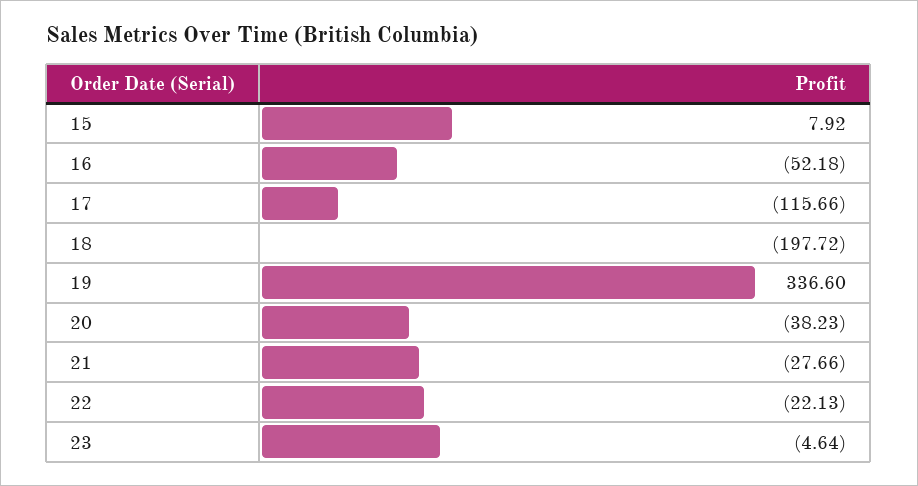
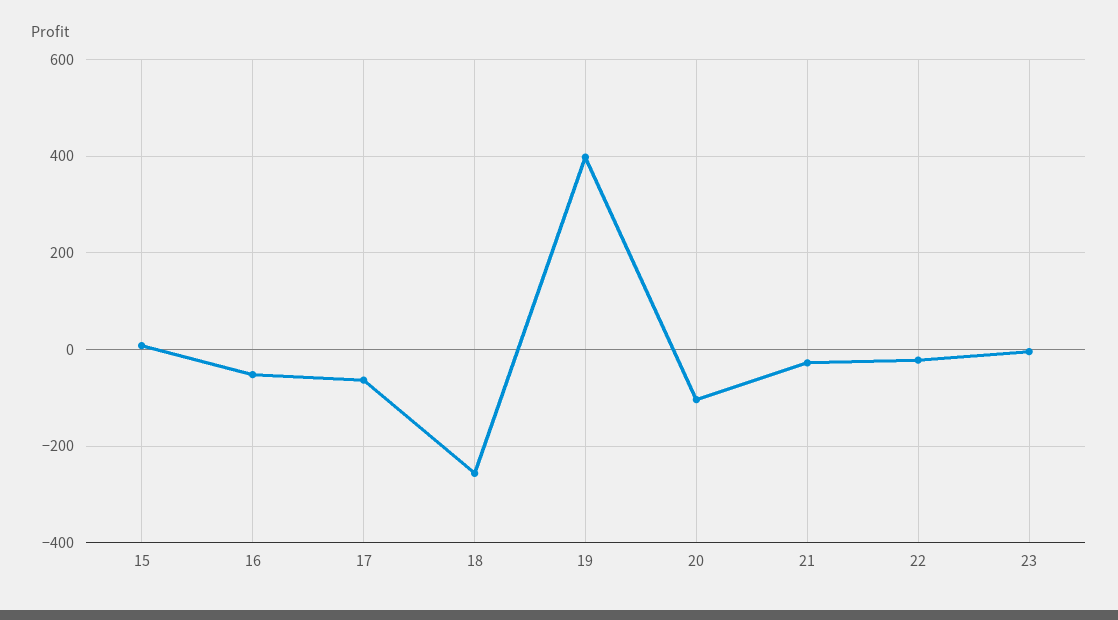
17: -115.66 -> -60
18: -197.72 -> -260
19: 336.6 -> 400
20: -38.23 -> -100

